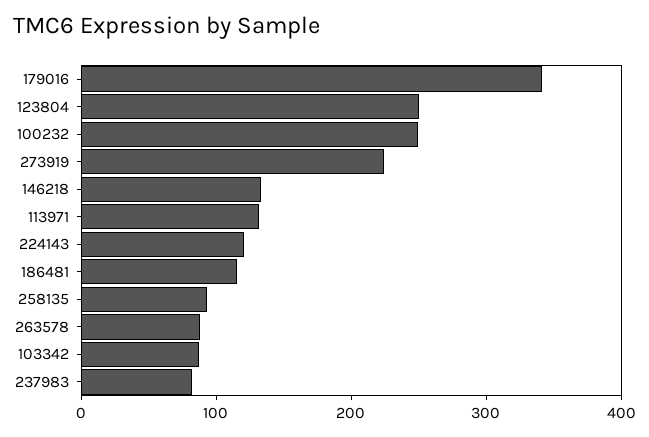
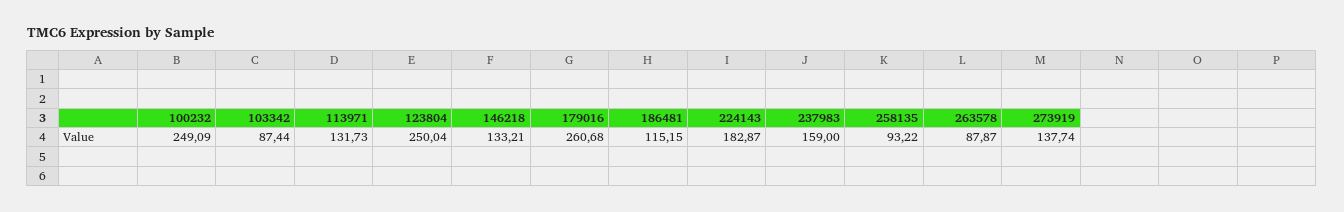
179016: 340 -> 260.68
273919: 220 -> 137.74
224143: 120 -> 182.87
237983: 80 -> 159

